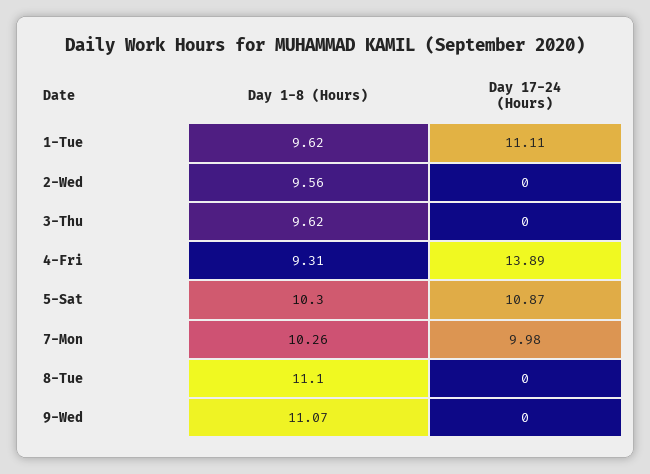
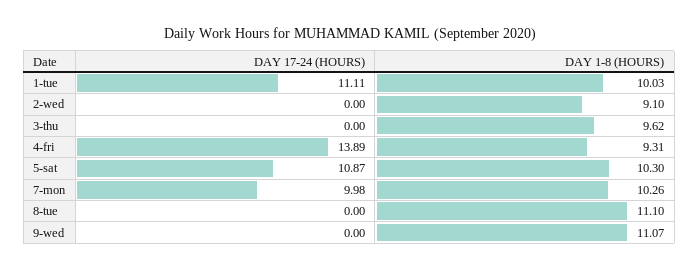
Day 1-8 (Hours), 1-Tue: 9.62 -> 10.03
Day 1-8 (Hours), 2-Wed: 9.56 -> 9.1

